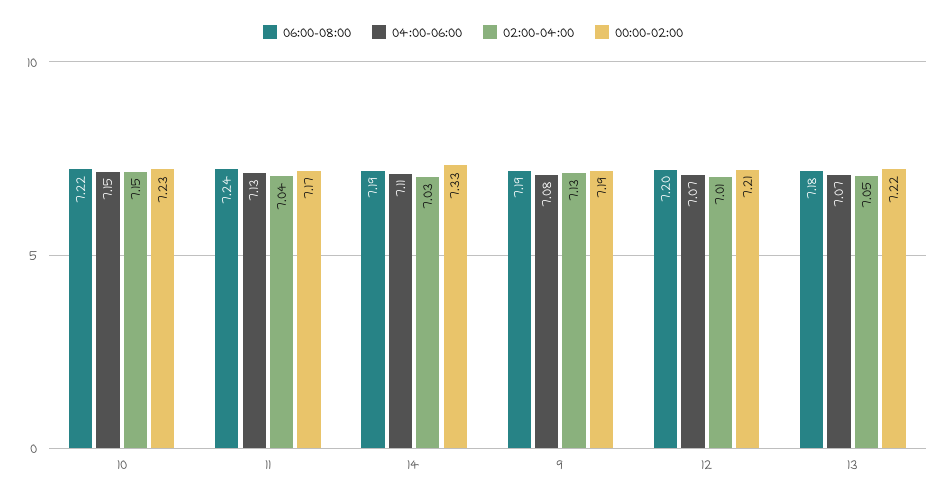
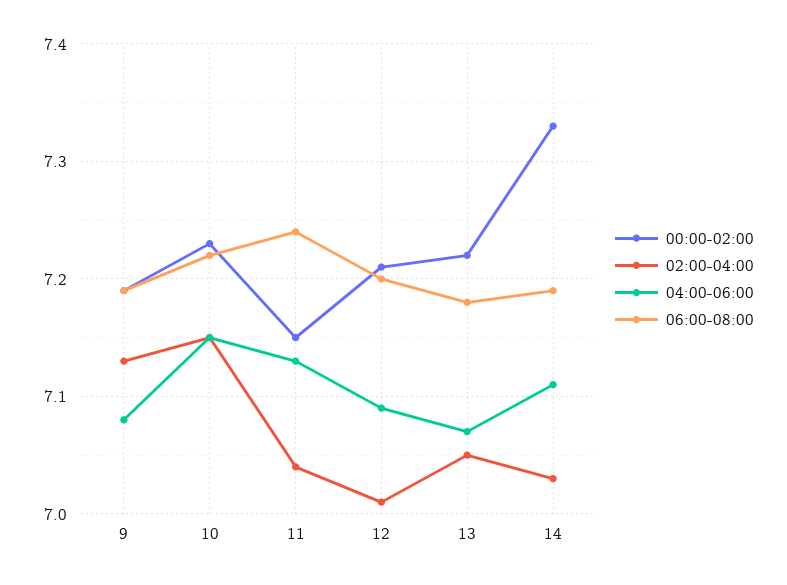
00:00-02:00, 11: 7.17 -> 7.15
04:00-06:00, 12: 7.07 -> 7.09

